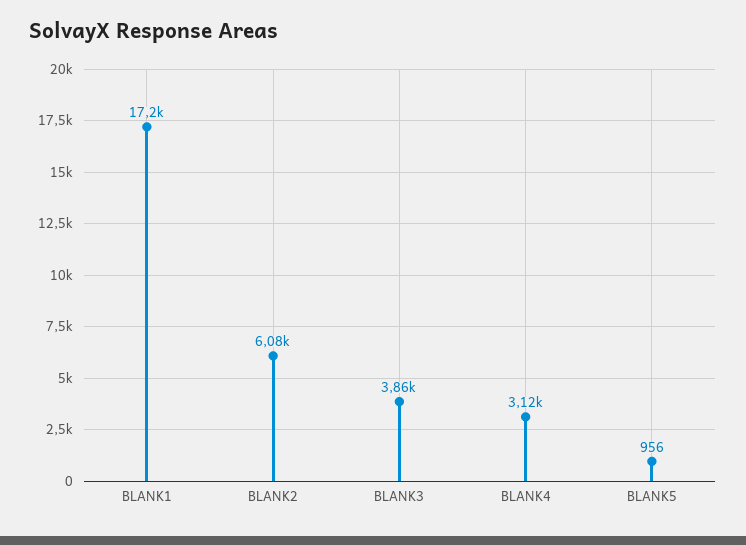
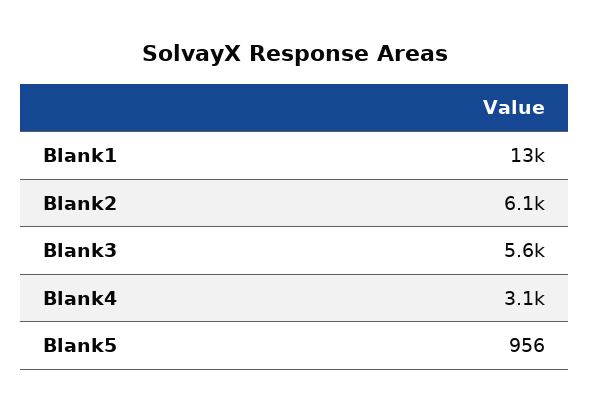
BLANK1: 17200 -> 13000
BLANK3: 3860 -> 5600

